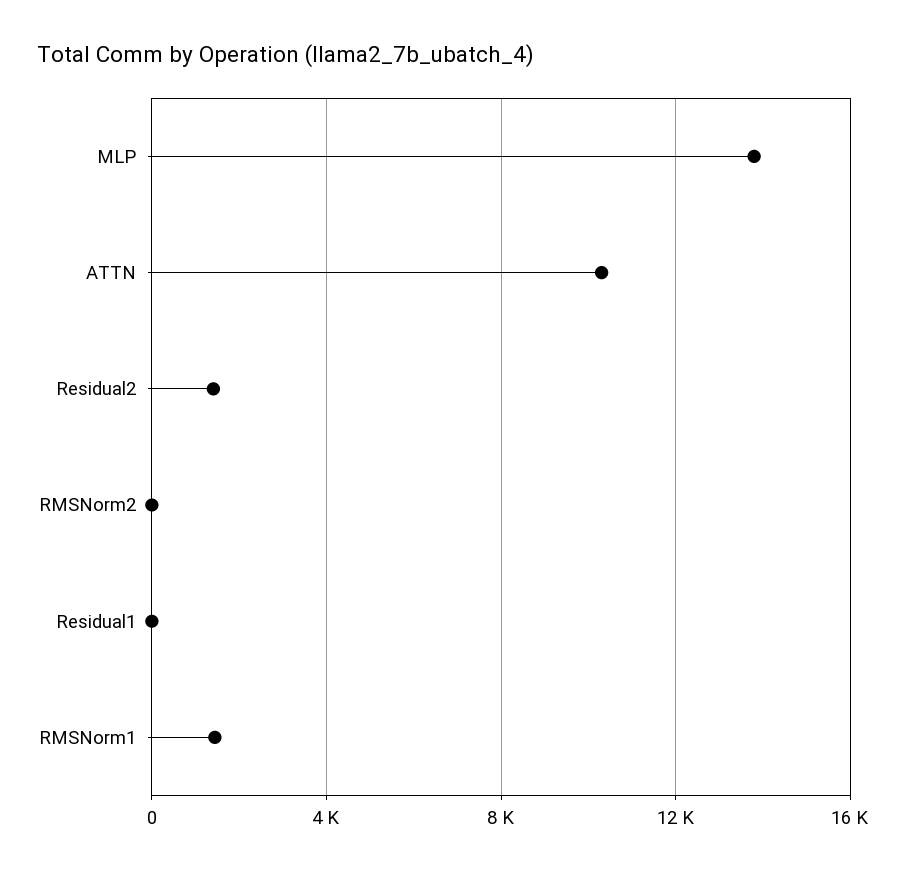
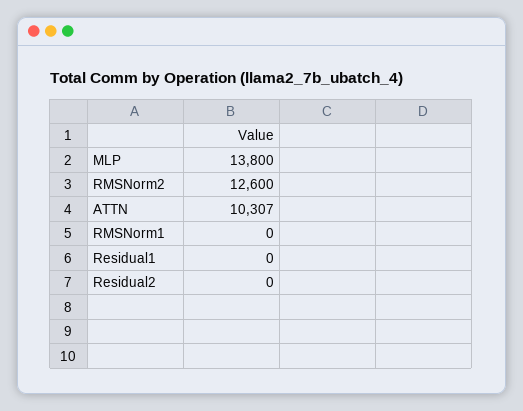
Residual2: 1500 -> 0
RMSNorm2: 0 -> 12600
RMSNorm1: 1500 -> 0

